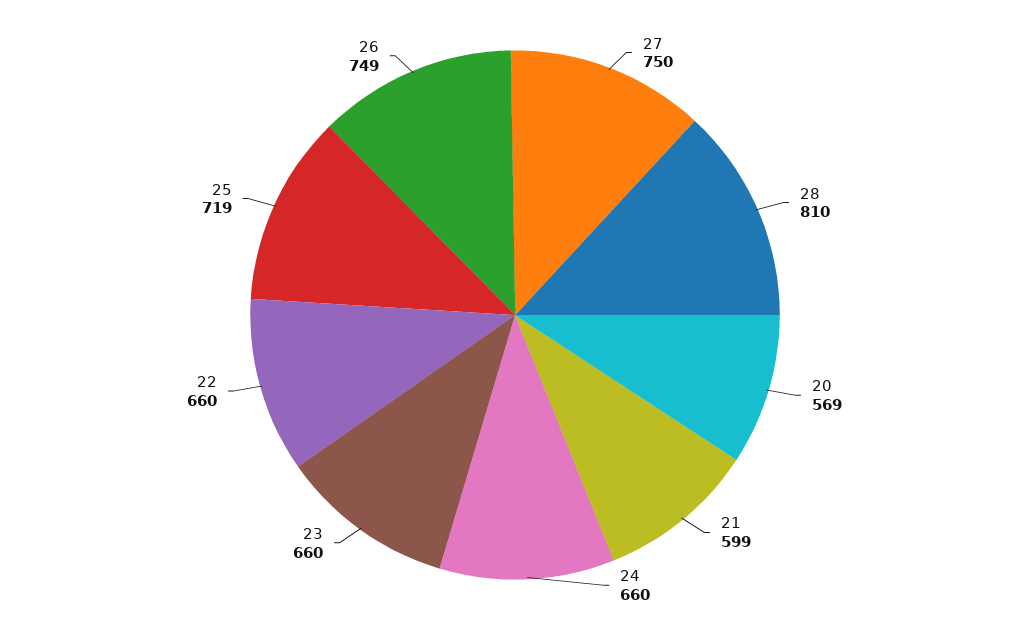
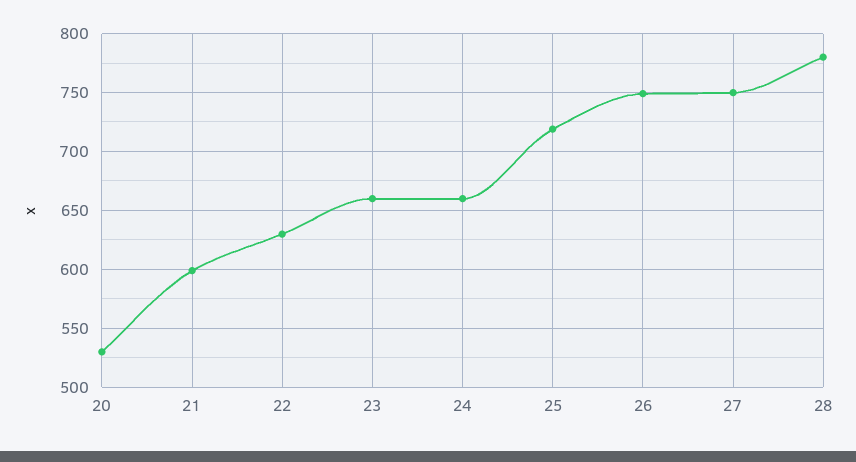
28: 810 -> 780
20: 569 -> 530
22: 660 -> 630

